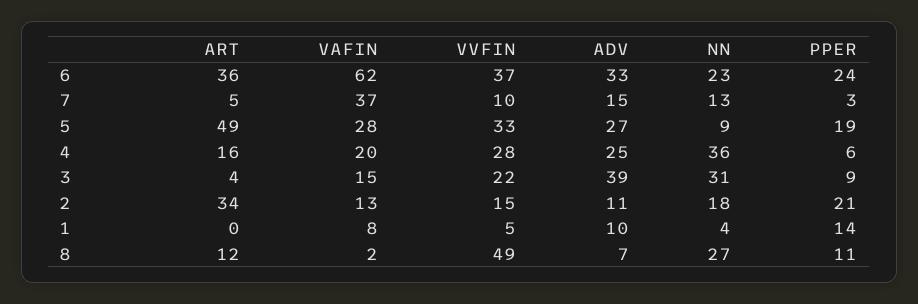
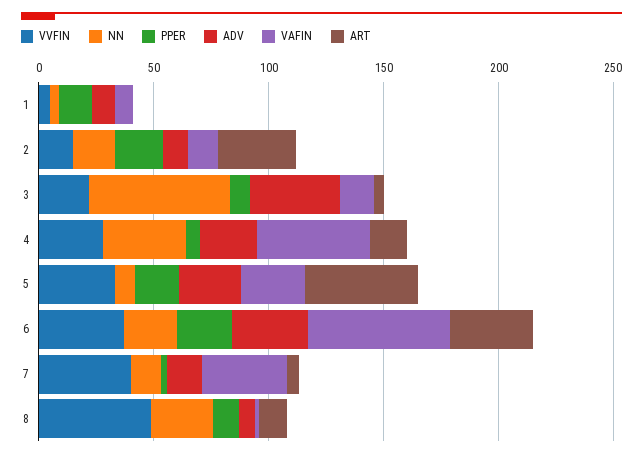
VVFIN, 7: 10 -> 40
VAFIN, 4: 20 -> 50
NN, 3: 31 -> 60

